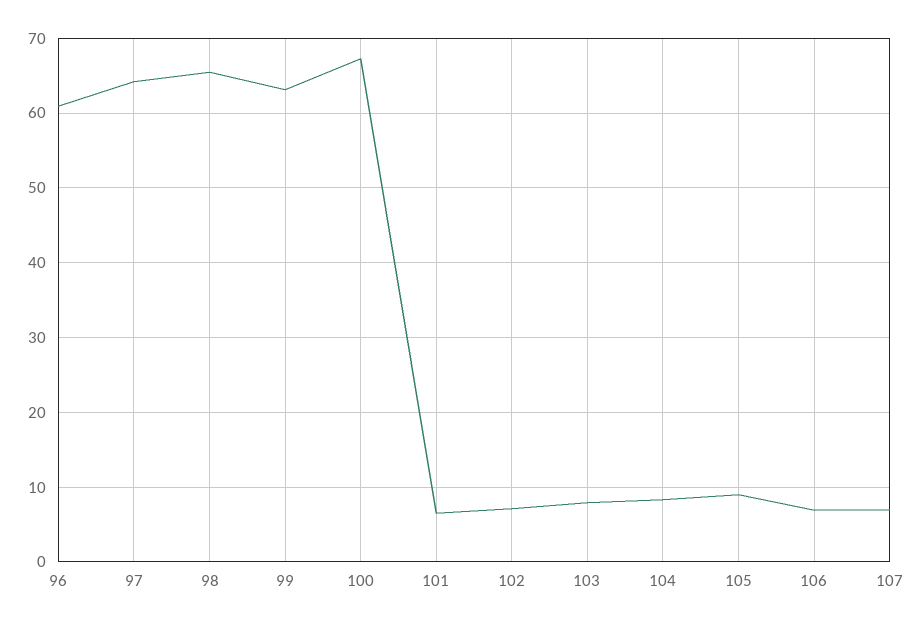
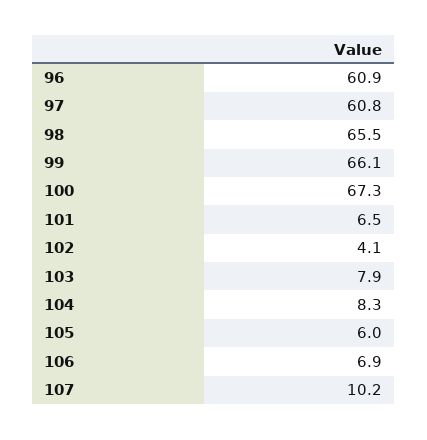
97: 64 -> 60.8
99: 63 -> 66.1
102: 7 -> 4.1
105: 9 -> 6
107: 7 -> 10.2

